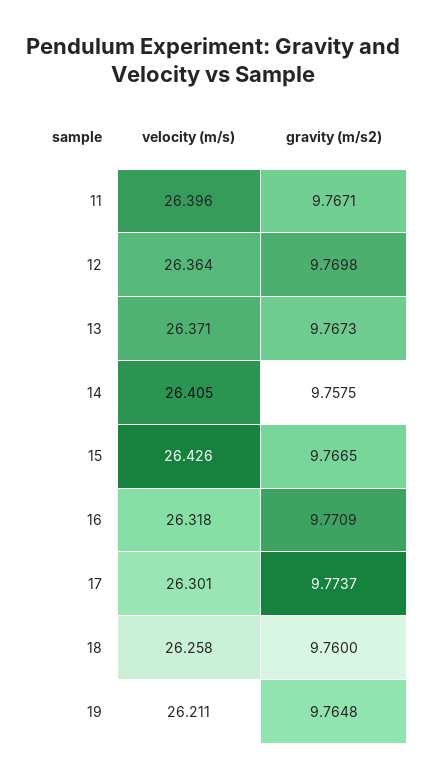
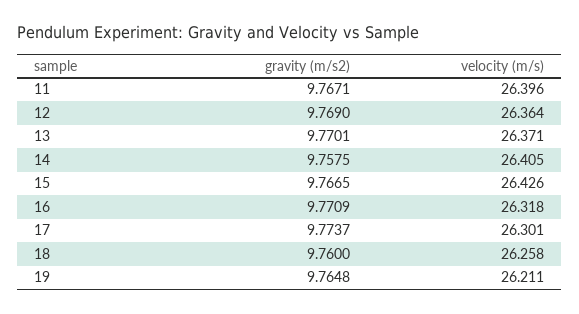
gravity (m/s2), 12: 9.7698 -> 9.769
gravity (m/s2), 13: 9.7673 -> 9.7701

